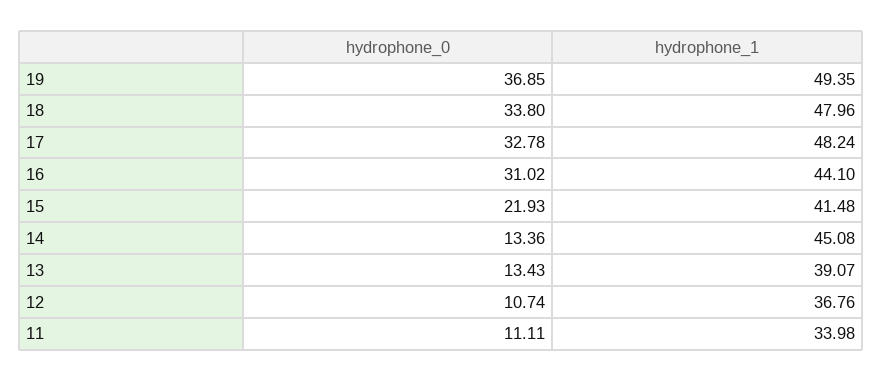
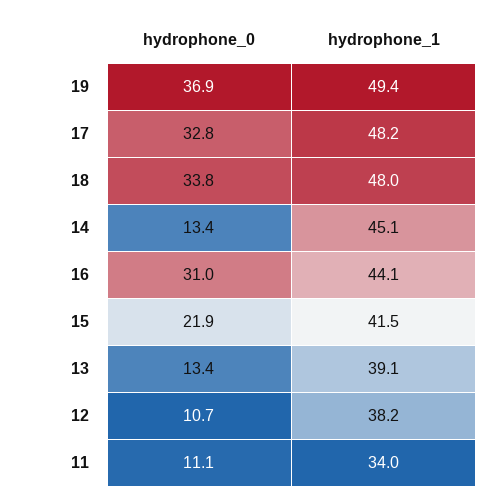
hydrophone_1, 12: 36.76 -> 38.2

